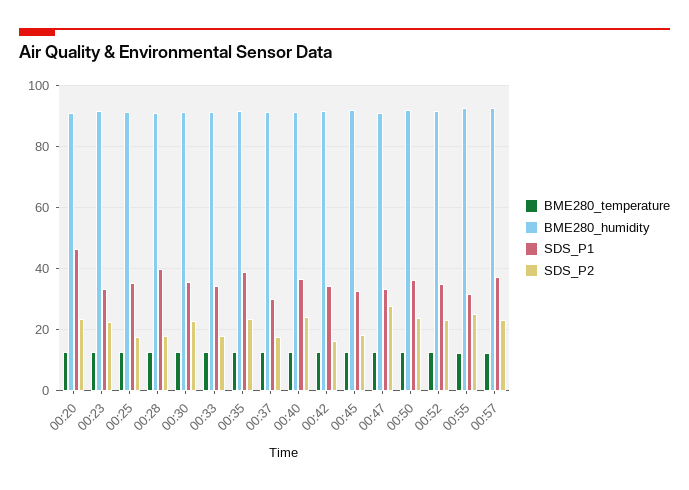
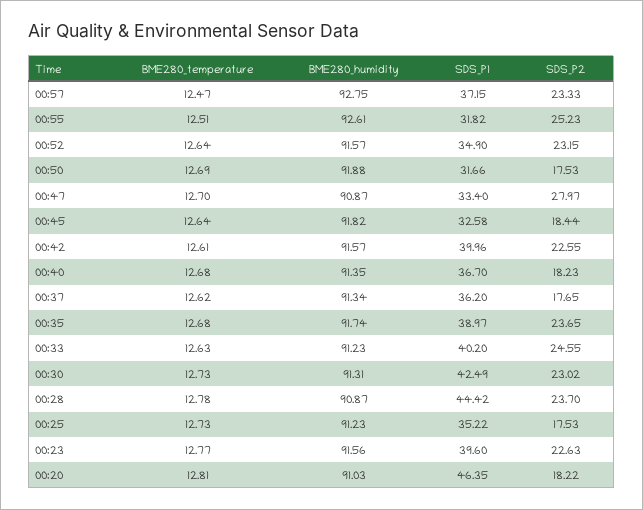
SDS_P2, 00:20: 24 -> 18.22
SDS_P1, 00:23: 34 -> 39.6
SDS_P1, 00:28: 40 -> 44.42
SDS_P2, 00:28: 18 -> 23.7
SDS_P1, 00:30: 36 -> 42.49
SDS_P1, 00:33: 34 -> 40.2
SDS_P2, 00:33: 18 -> 24.55
SDS_P1, 00:37: 30 -> 36.2
SDS_P2, 00:40: 24 -> 18.23
SDS_P1, 00:42: 34 -> 39.96
SDS_P2, 00:42: 16 -> 22.55
SDS_P1, 00:50: 36 -> 31.66
SDS_P2, 00:50: 24 -> 17.53

